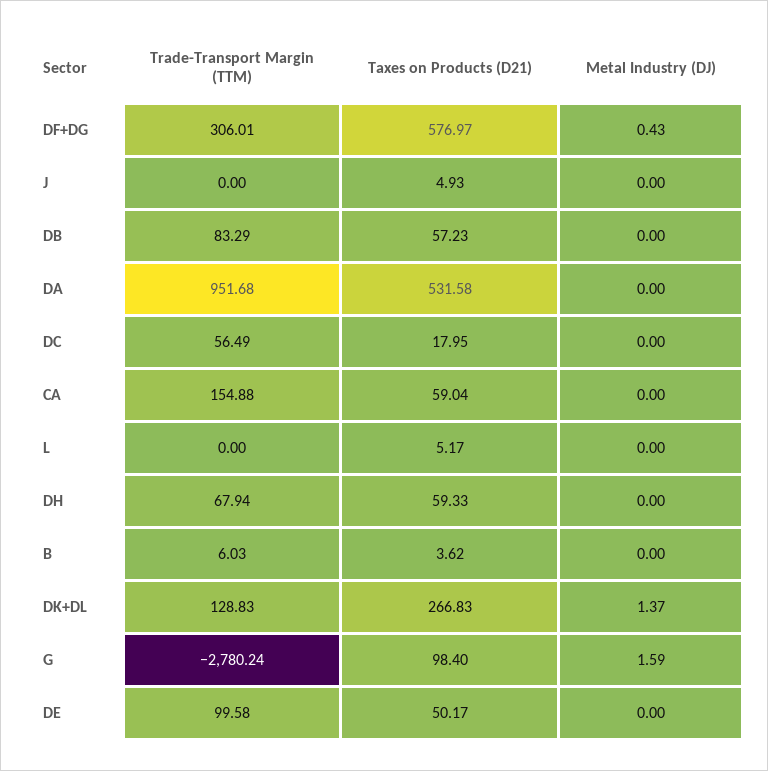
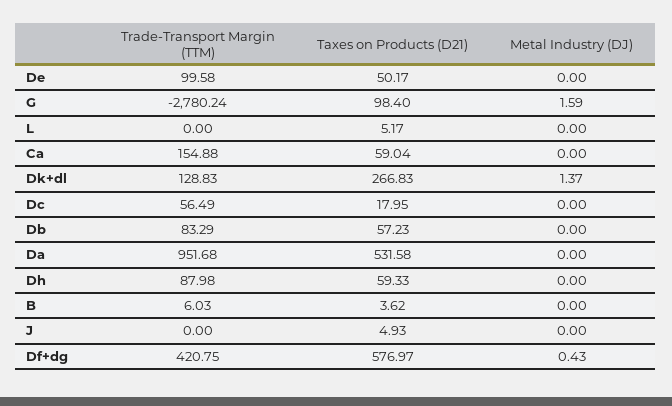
Trade-Transport Margin (TTM), DF+DG: 306.01 -> 420.75
Trade-Transport Margin (TTM), DH: 67.94 -> 87.98

